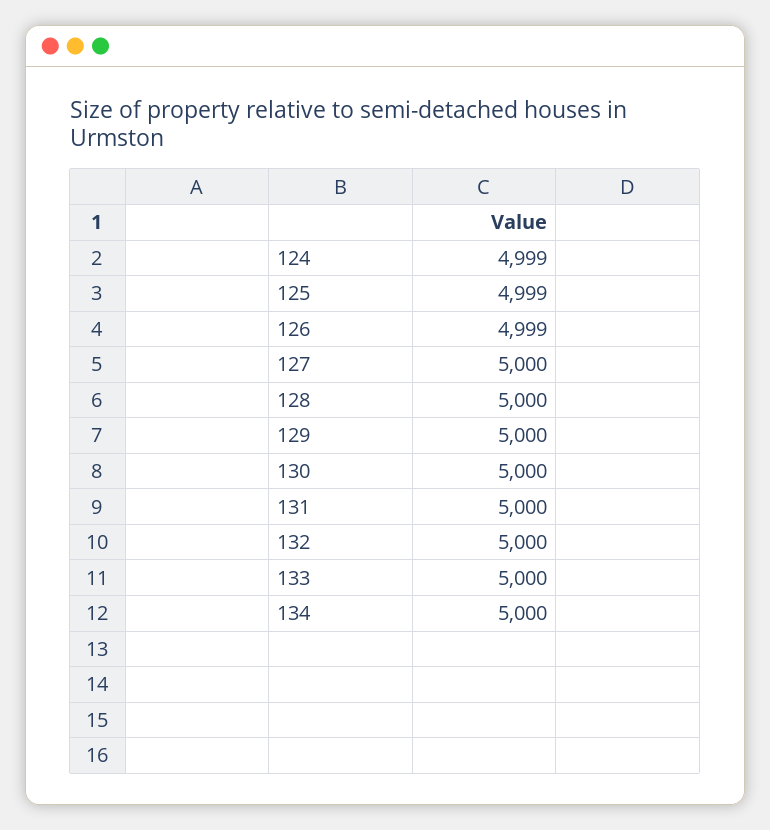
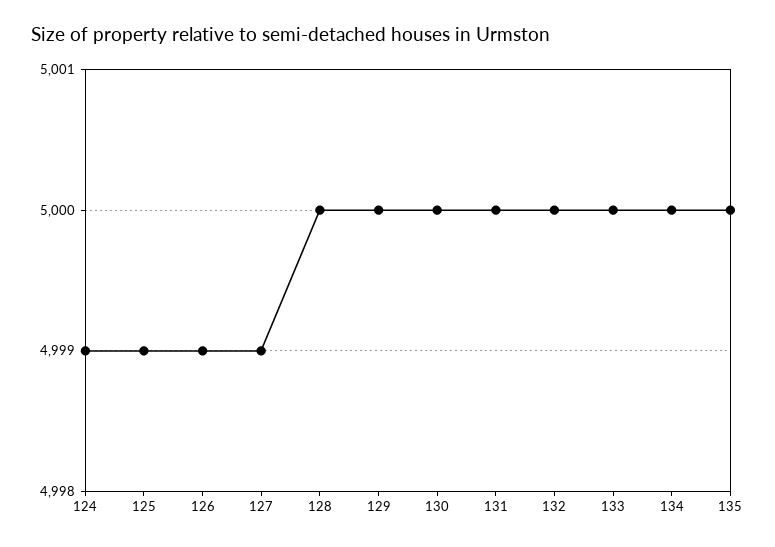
127: 5000 -> 4999
135: none -> 5000

